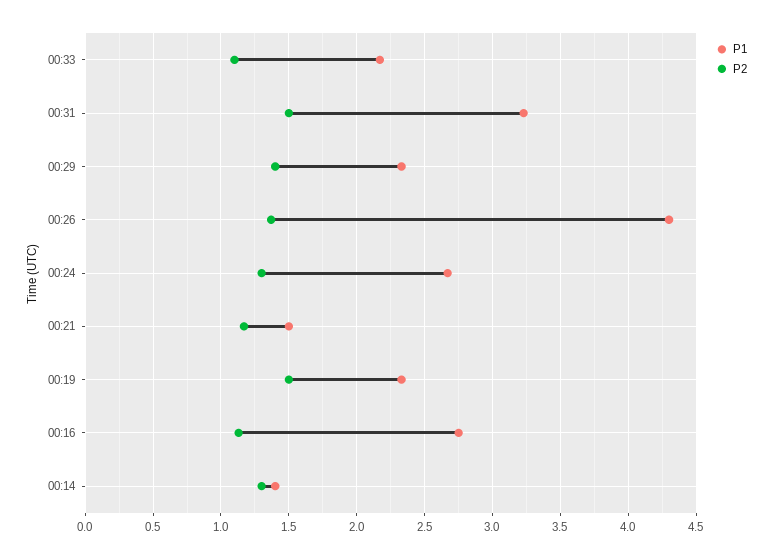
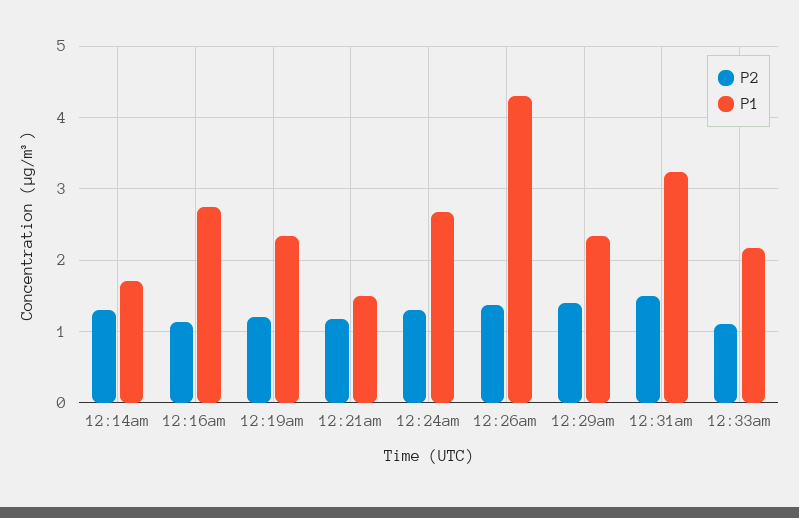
P2, 00:19: 1.5 -> 1.2
P1, 00:14: 1.4 -> 1.7

